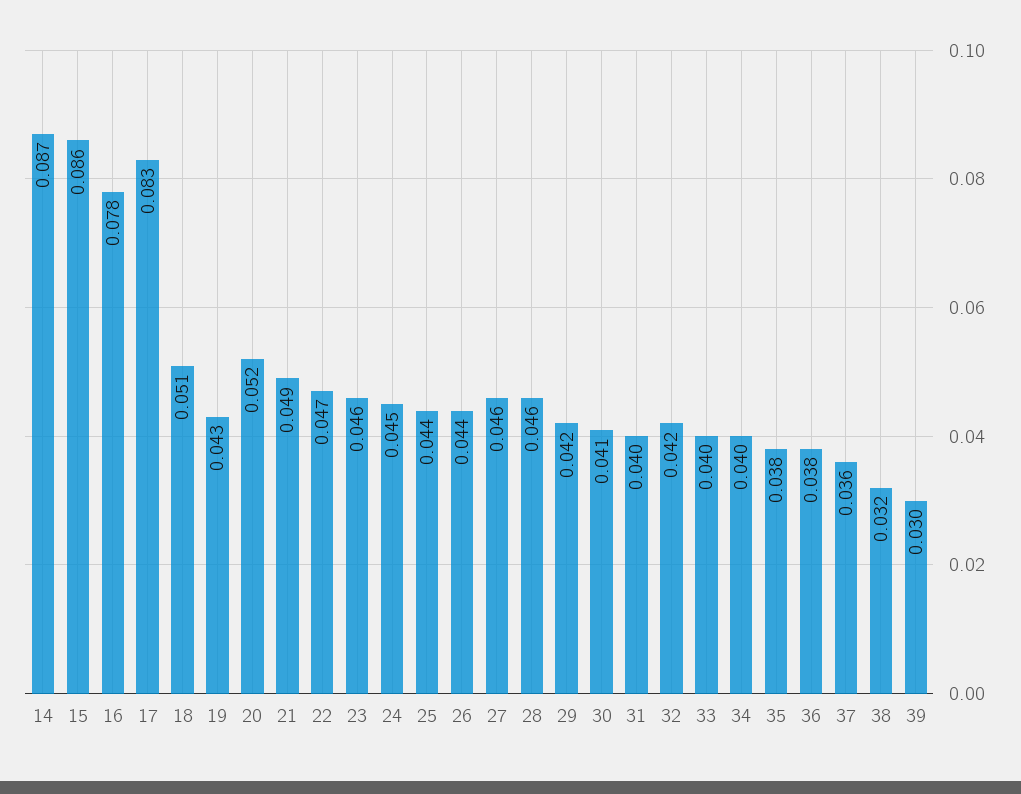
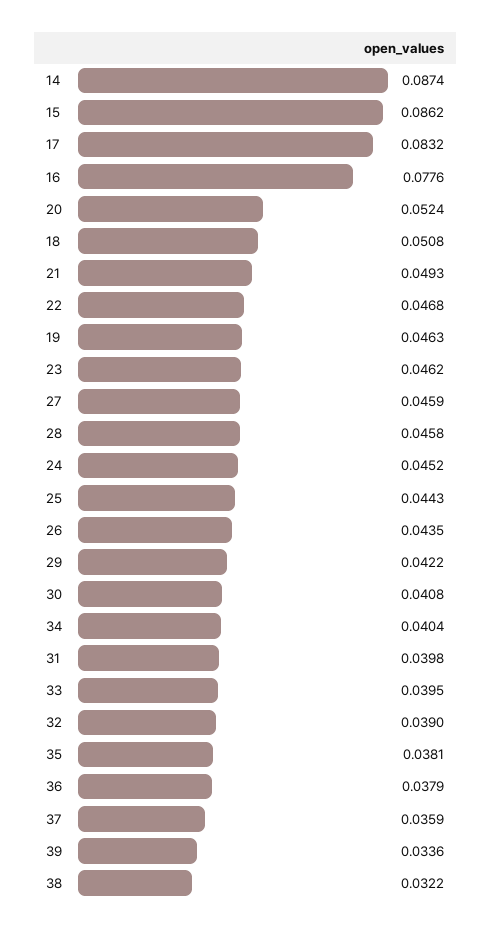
19: 0.043 -> 0.0463
32: 0.042 -> 0.039
39: 0.03 -> 0.0336

